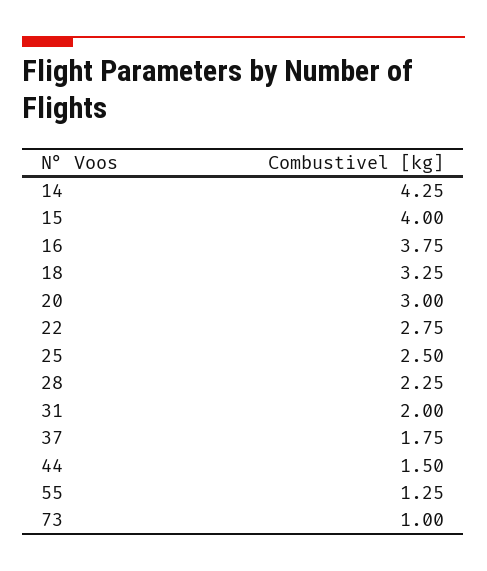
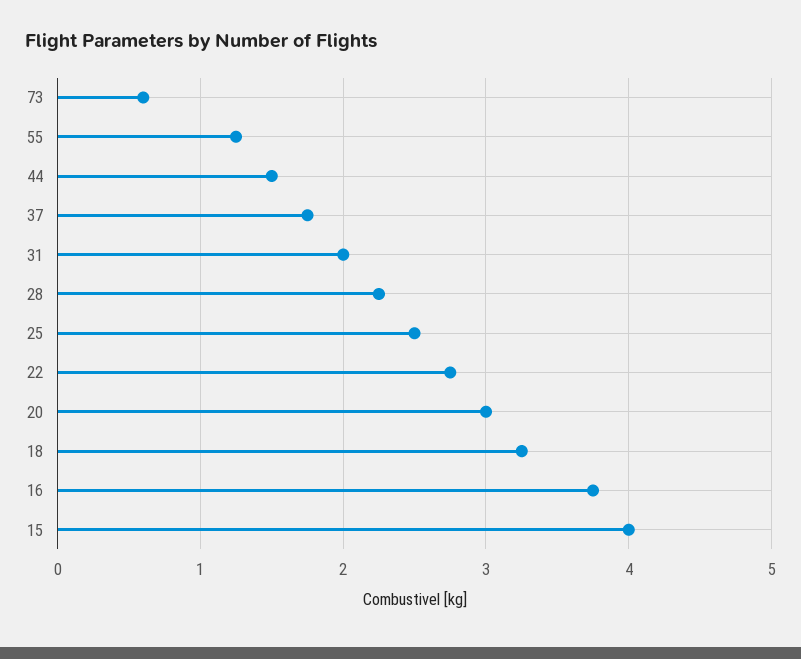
14: 4.25 -> none
73: 1 -> 0.6

